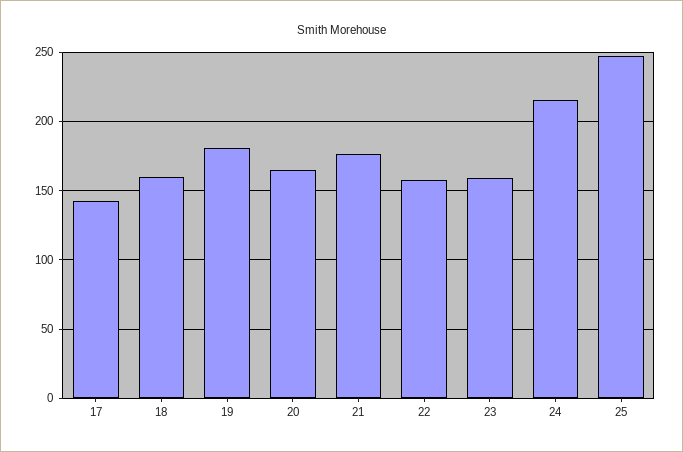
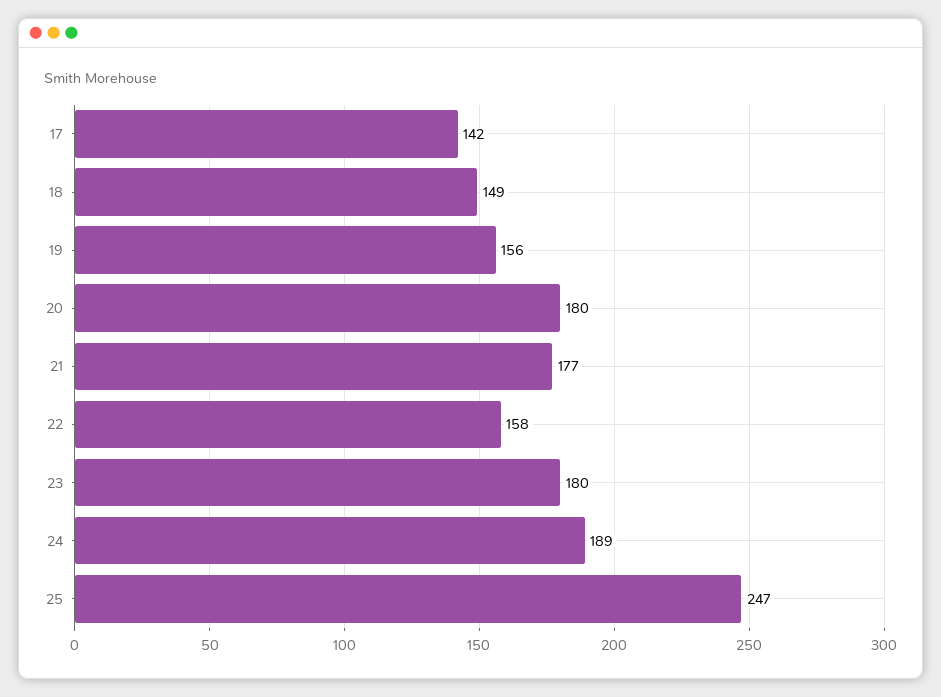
18: 160 -> 149
19: 180 -> 156
20: 165 -> 180
23: 160 -> 180
24: 215 -> 189

